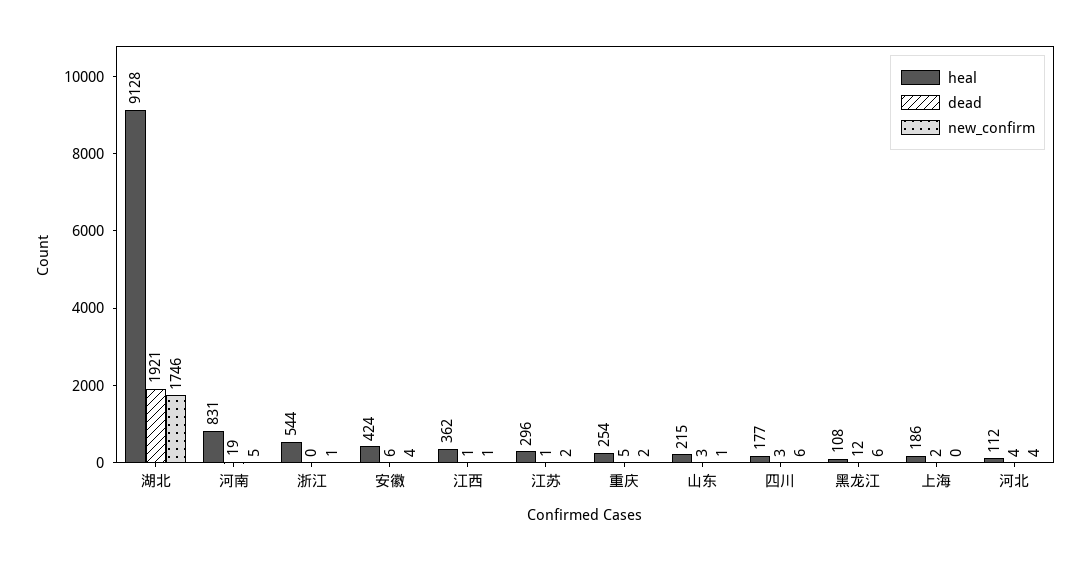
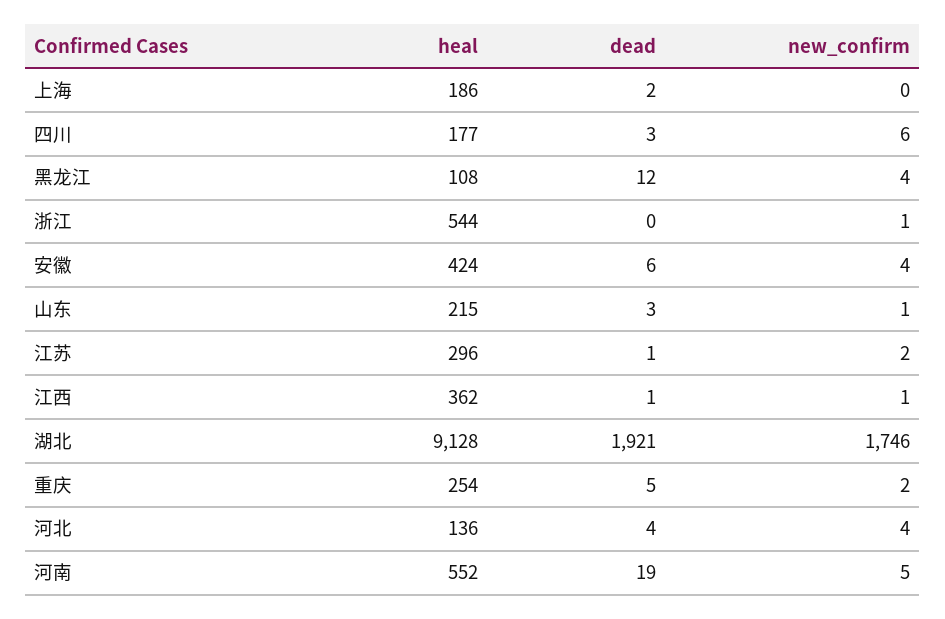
heal, 河南: 831 -> 552
new_confirm, 黑龙江: 6 -> 4
heal, 河北: 112 -> 136

